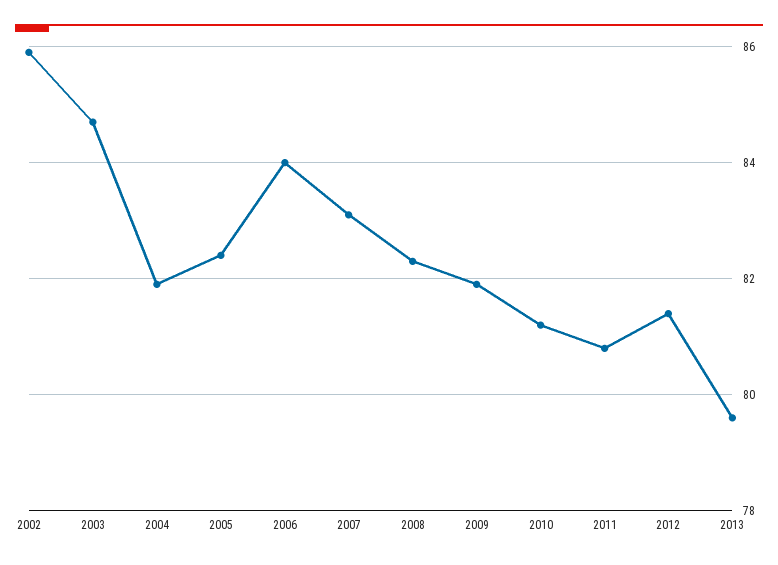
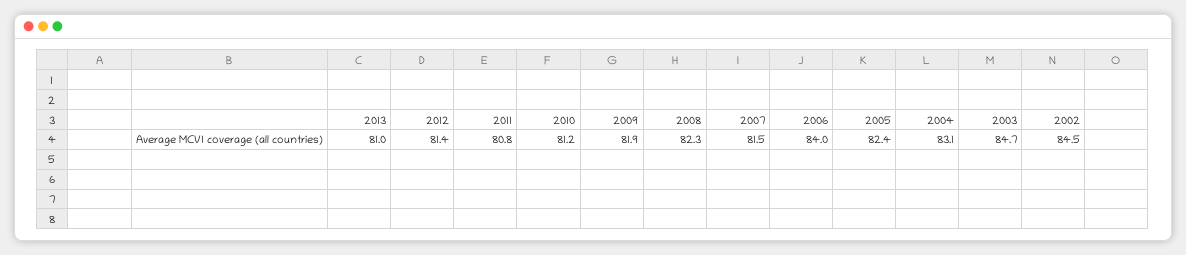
2002: 86 -> 84.5
2004: 82 -> 83.1
2007: 83 -> 81.5
2013: 79.5 -> 81

